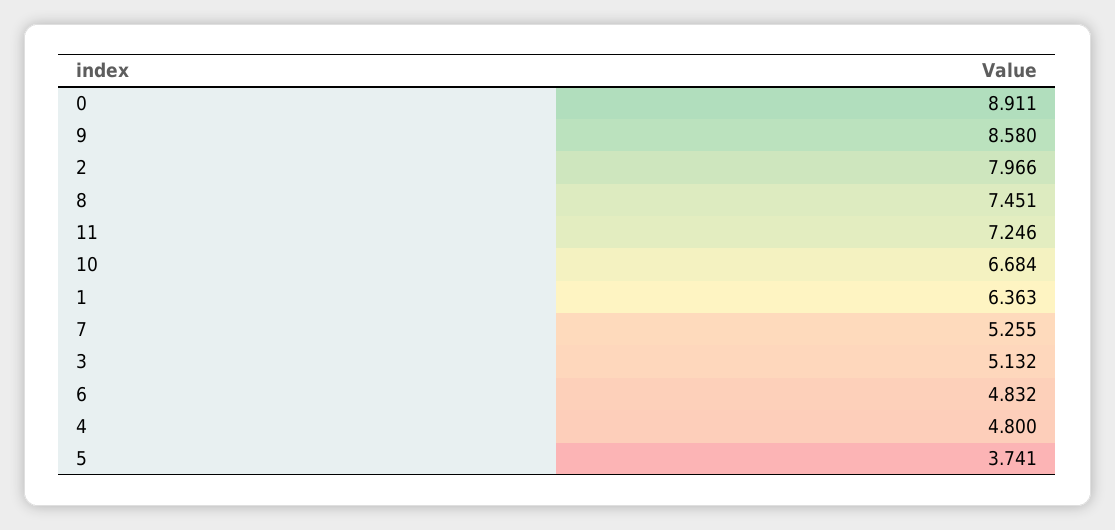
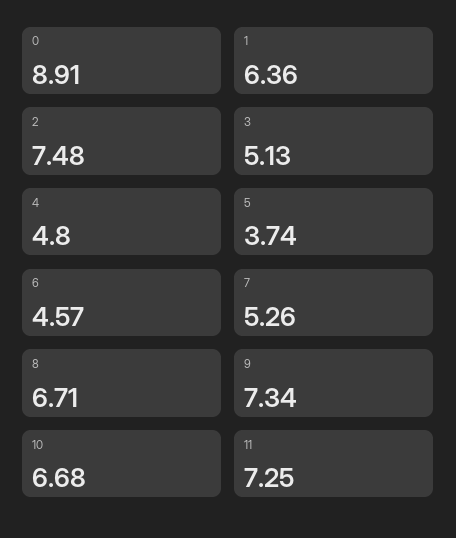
9: 8.58 -> 7.34
2: 7.966 -> 7.48
8: 7.451 -> 6.71
6: 4.832 -> 4.57

